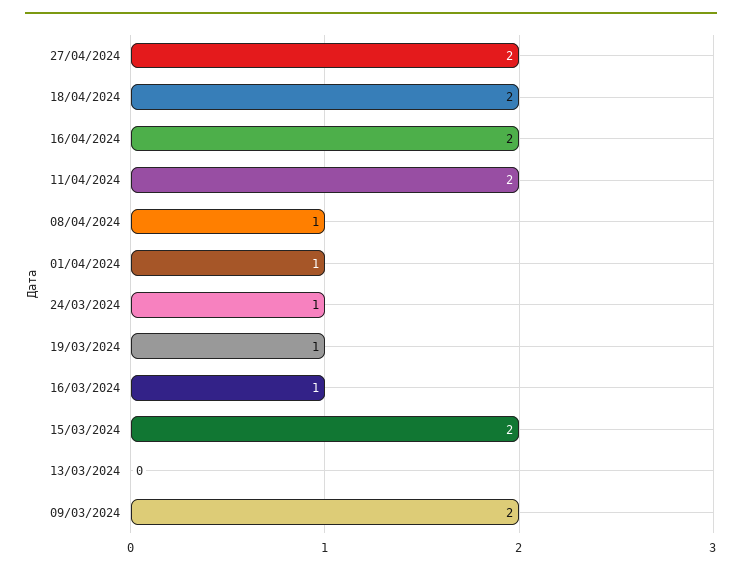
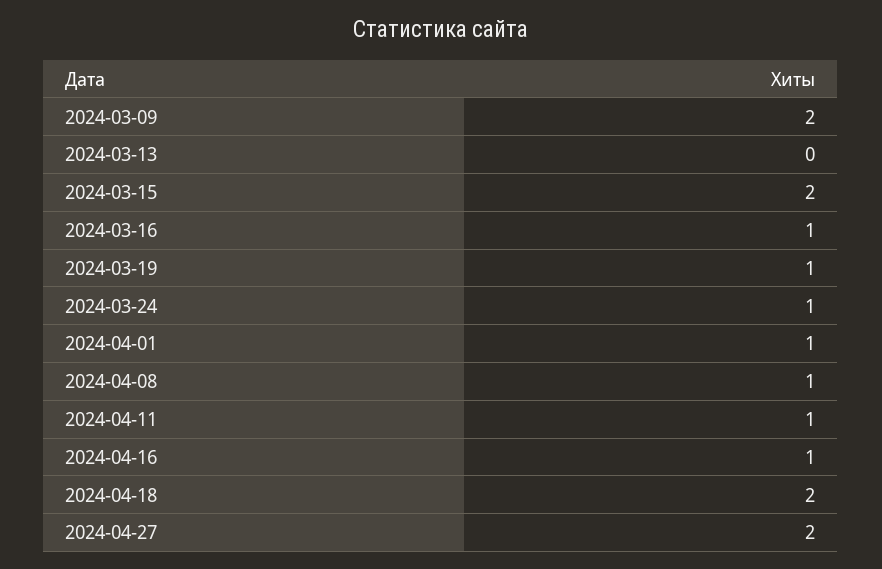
16/04/2024: 2 -> 1
11/04/2024: 2 -> 1

